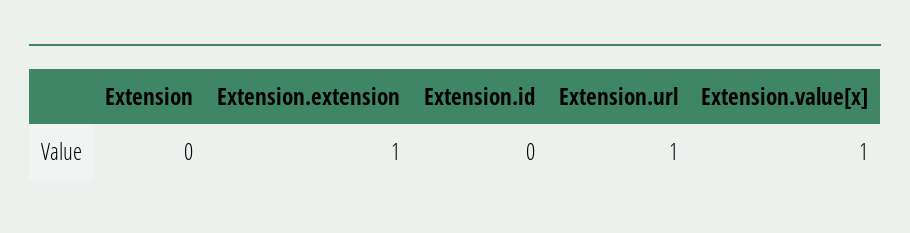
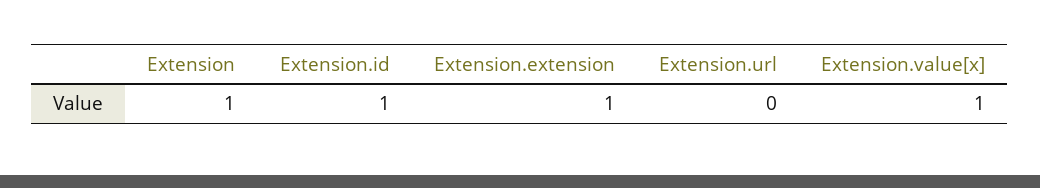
Extension: 0 -> 1
Extension.id: 0 -> 1
Extension.url: 1 -> 0

